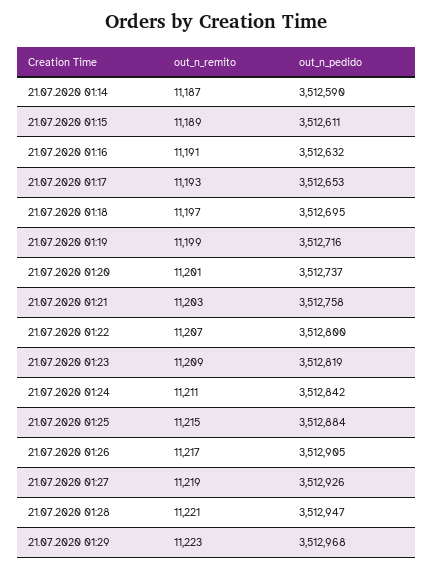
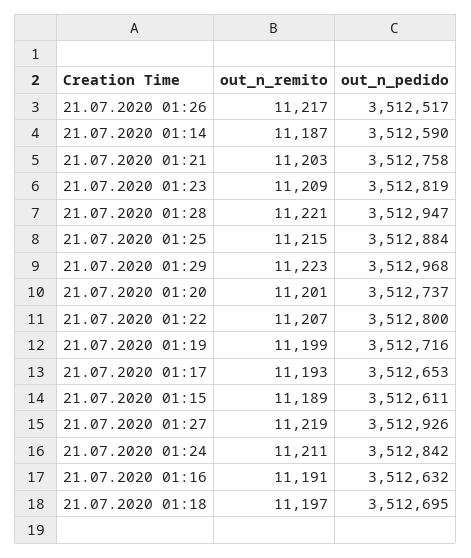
out_n_pedido, 21.07.2020 01:26: 3512905 -> 3512517

